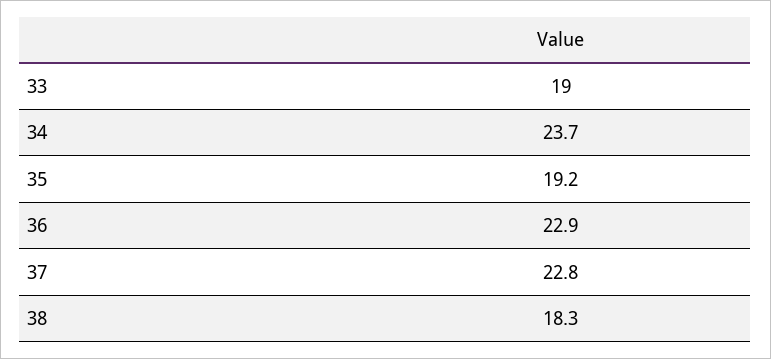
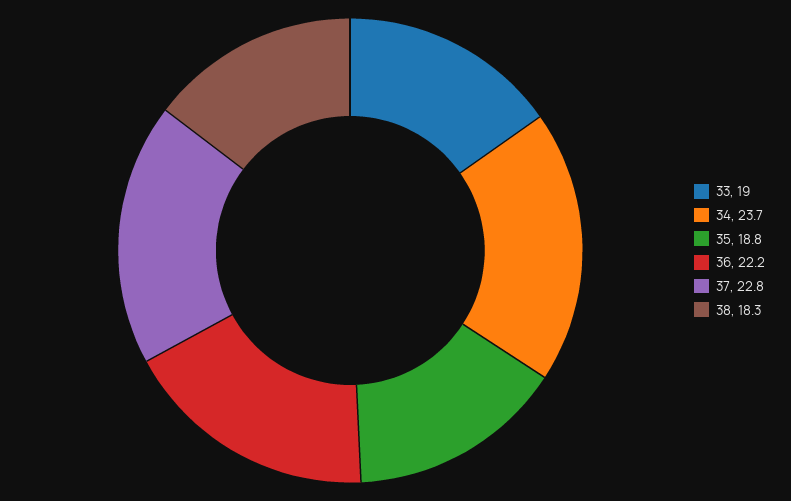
35: 19.2 -> 18.8
36: 22.9 -> 22.2

